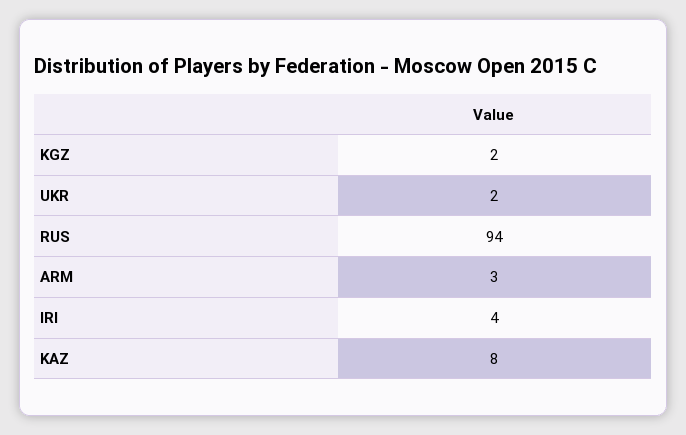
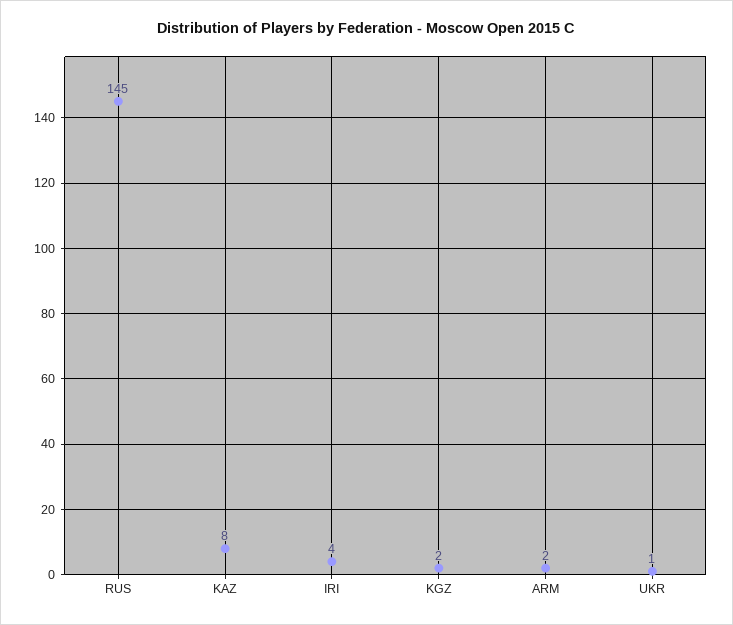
UKR: 2 -> 1
RUS: 94 -> 145
ARM: 3 -> 2

